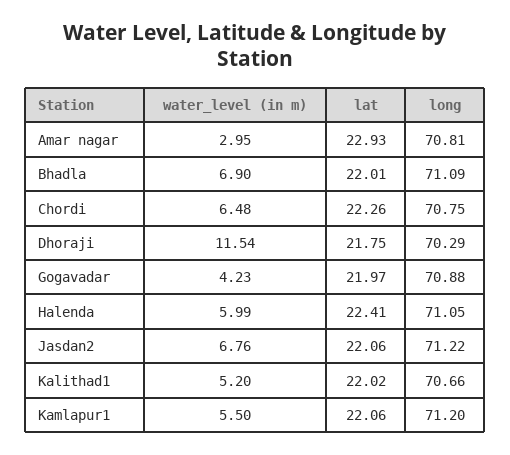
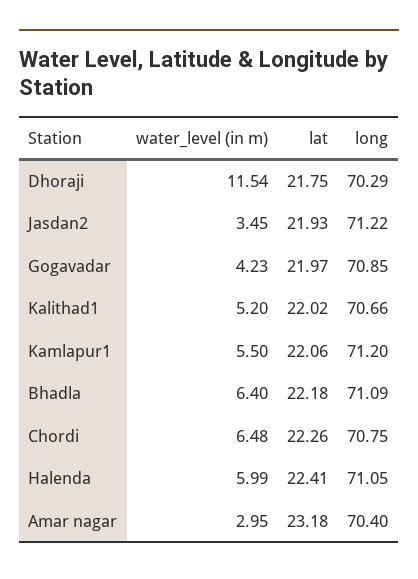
lat, Amar nagar: 22.93 -> 23.18
long, Amar nagar: 70.81 -> 70.4
water_level (in m), Bhadla: 6.9 -> 6.4
lat, Bhadla: 22.01 -> 22.18
long, Gogavadar: 70.88 -> 70.85
water_level (in m), Jasdan2: 6.76 -> 3.45
lat, Jasdan2: 22.06 -> 21.93

